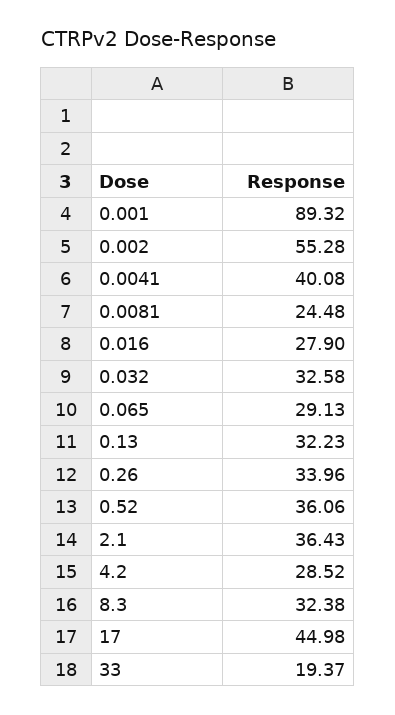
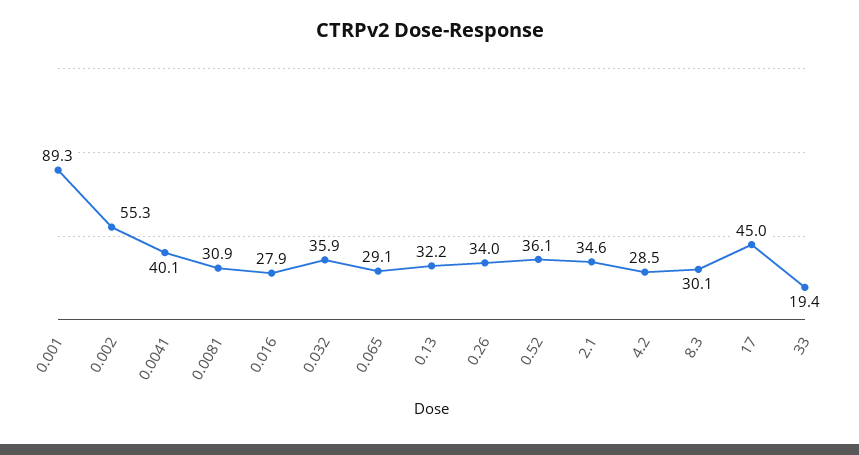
0.0081: 24.48 -> 30.9
0.032: 32.58 -> 35.9
2.1: 36.43 -> 34.6
8.3: 32.38 -> 30.1

